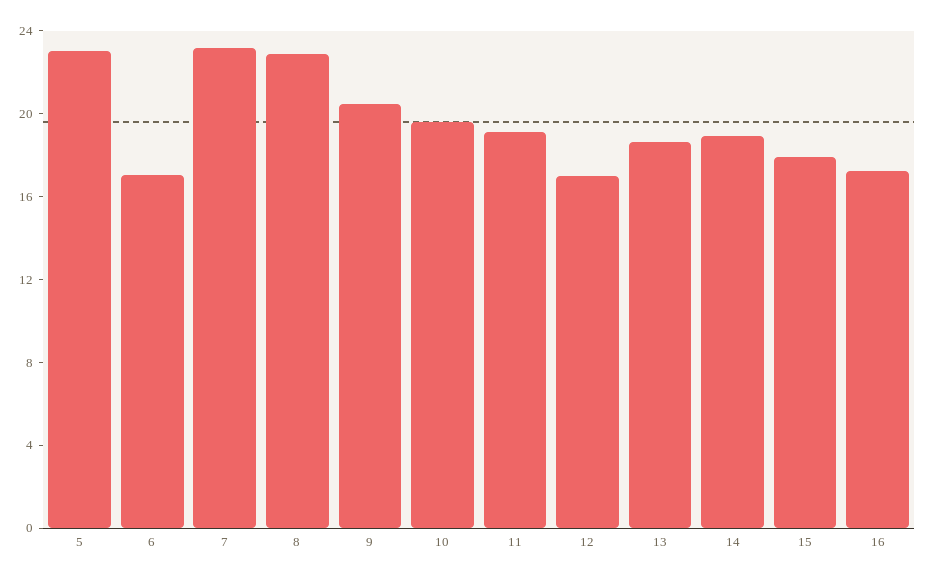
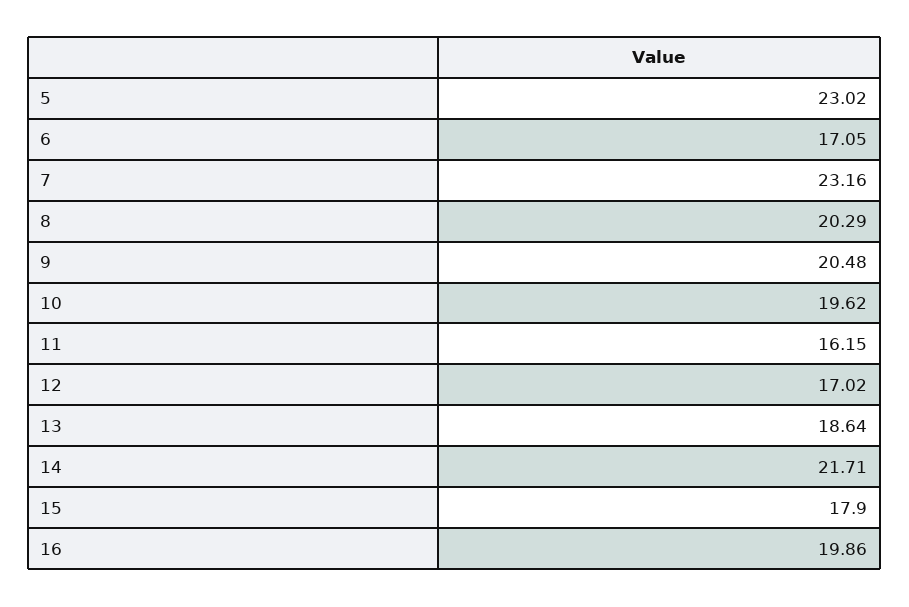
8: 23 -> 20.29
11: 19 -> 16.15
14: 19 -> 21.71
16: 17 -> 19.86

